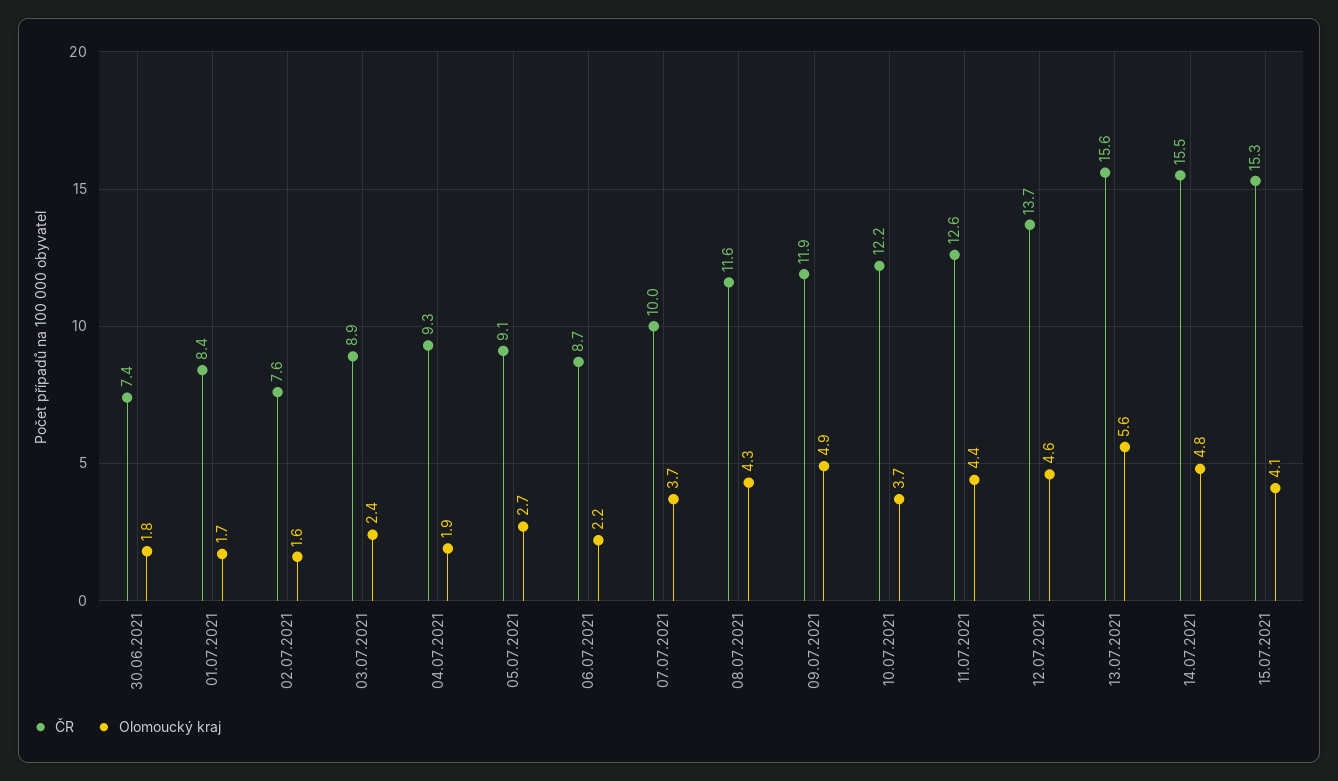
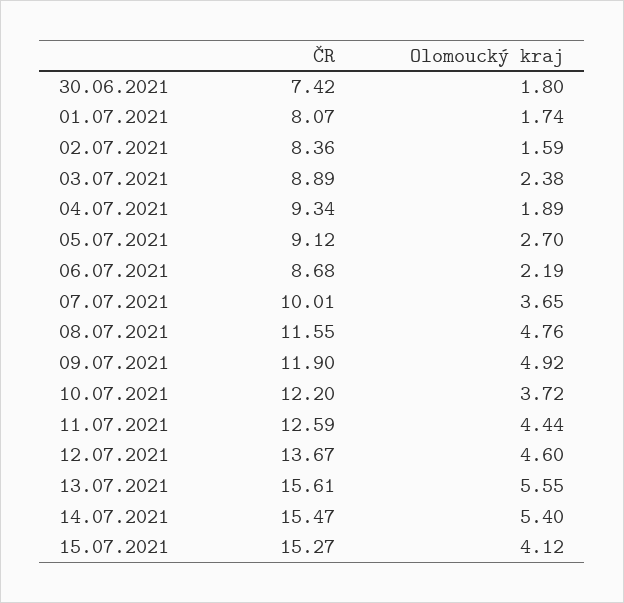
ČR, 01.07.2021: 8.4 -> 8.07
ČR, 02.07.2021: 7.6 -> 8.36
Olomoucký kraj, 08.07.2021: 4.3 -> 4.76
Olomoucký kraj, 14.07.2021: 4.8 -> 5.4

